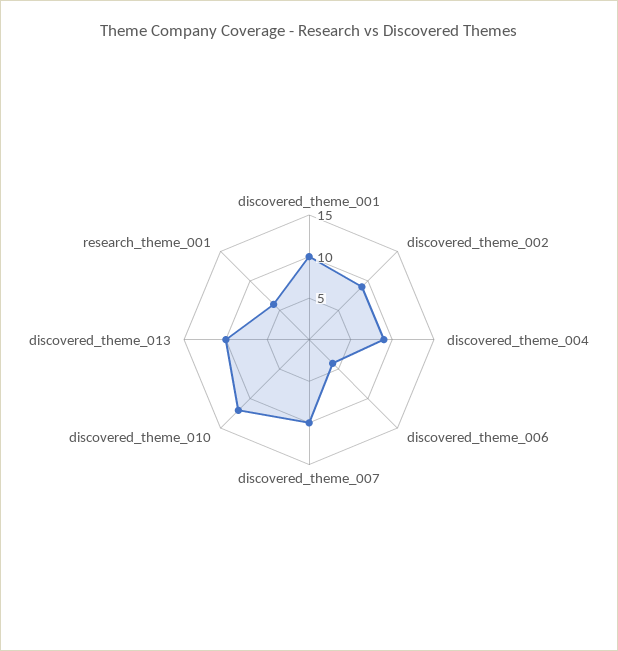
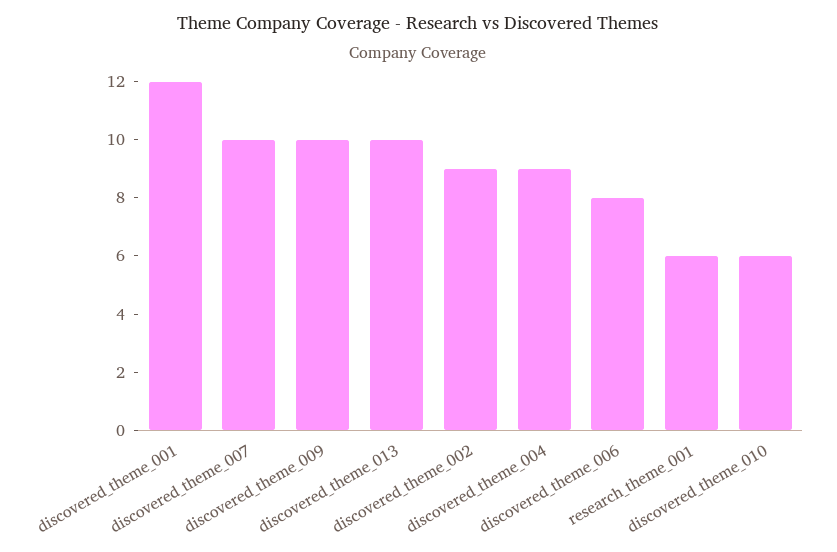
discovered_theme_001: 10 -> 12
discovered_theme_006: 4 -> 8
discovered_theme_010: 12 -> 6
discovered_theme_009: none -> 10

